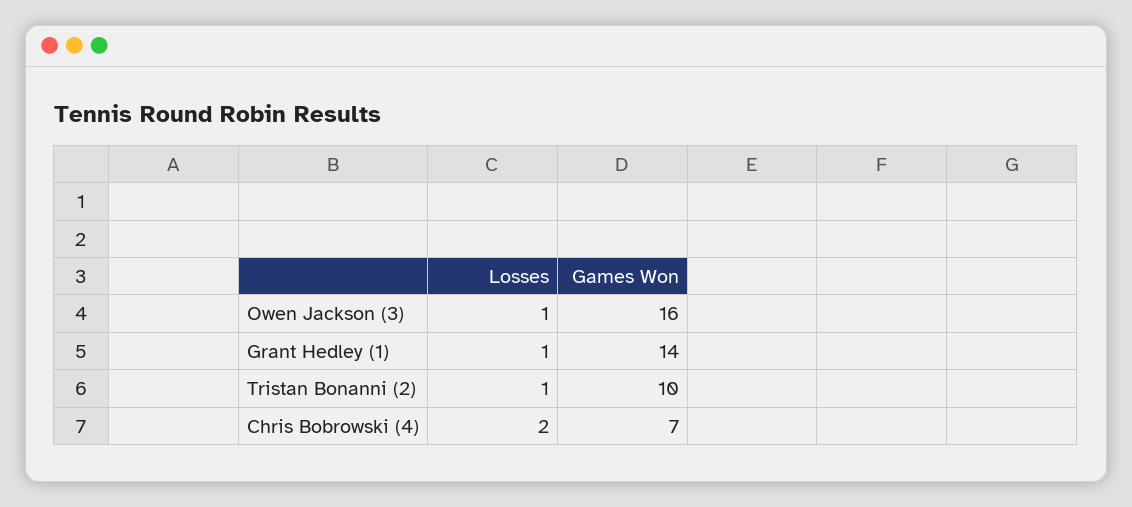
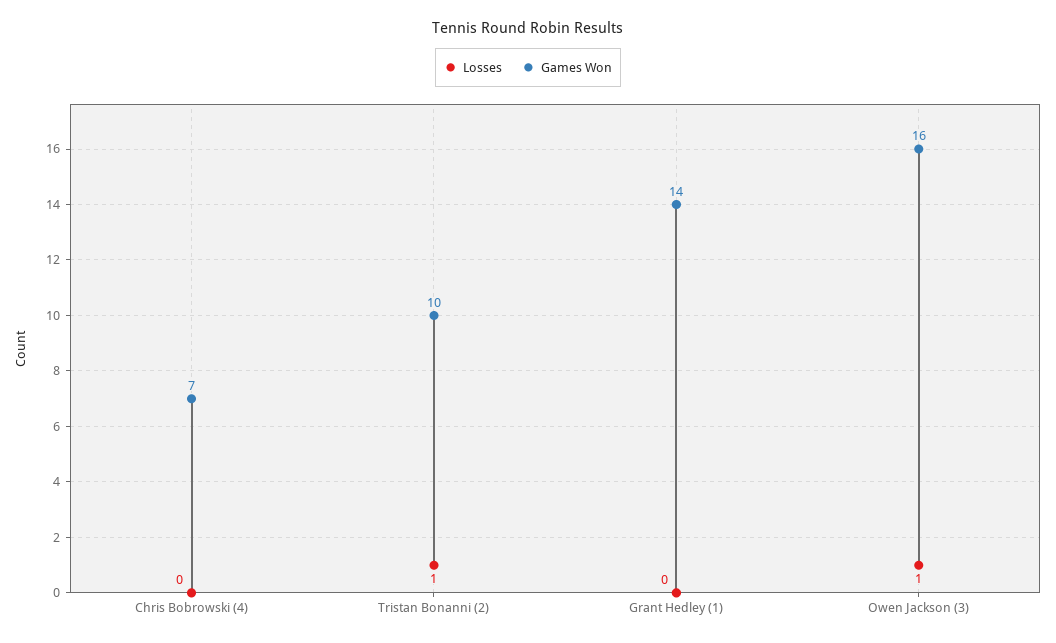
Losses, Grant Hedley (1): 1 -> 0
Losses, Chris Bobrowski (4): 2 -> 0

